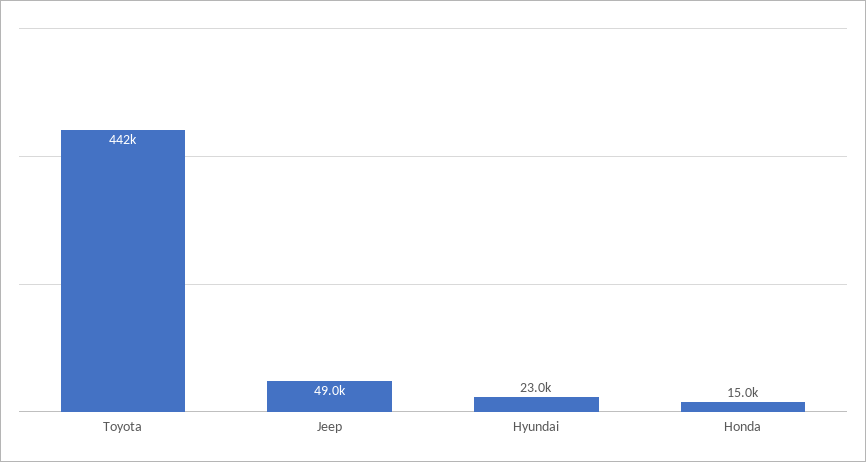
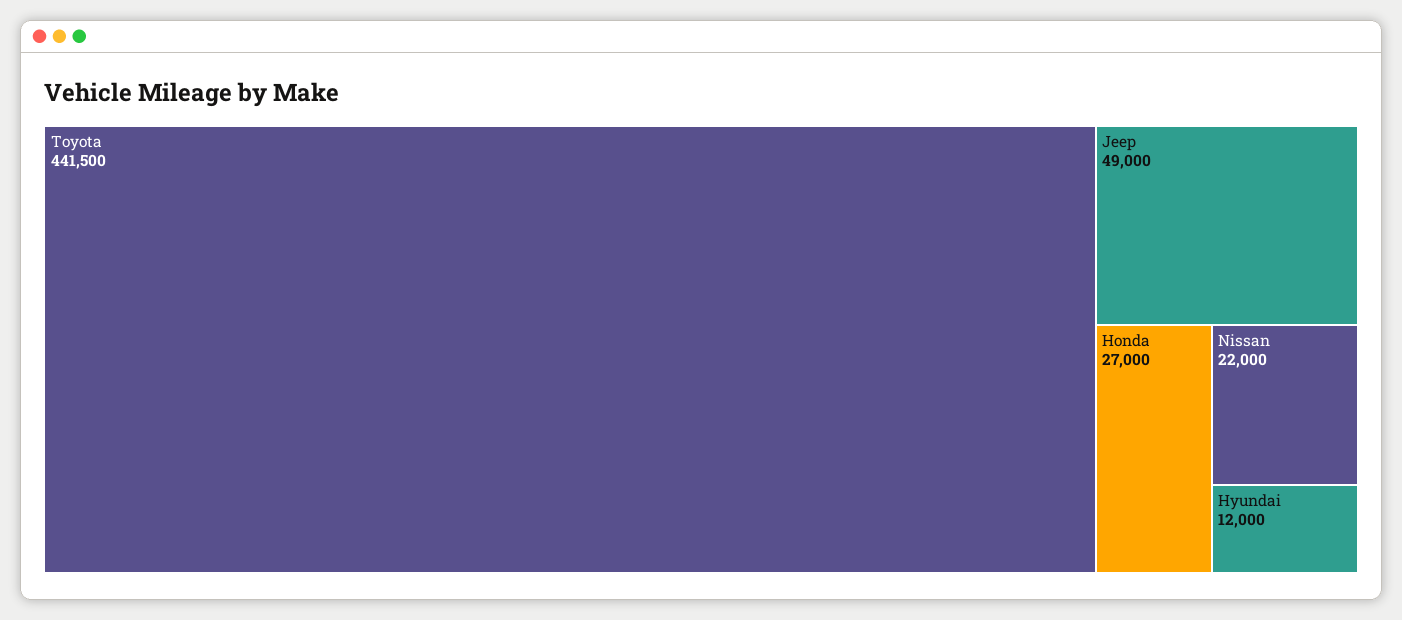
Hyundai: 23000 -> 12000
Honda: 15000 -> 27000
Nissan: none -> 22000

